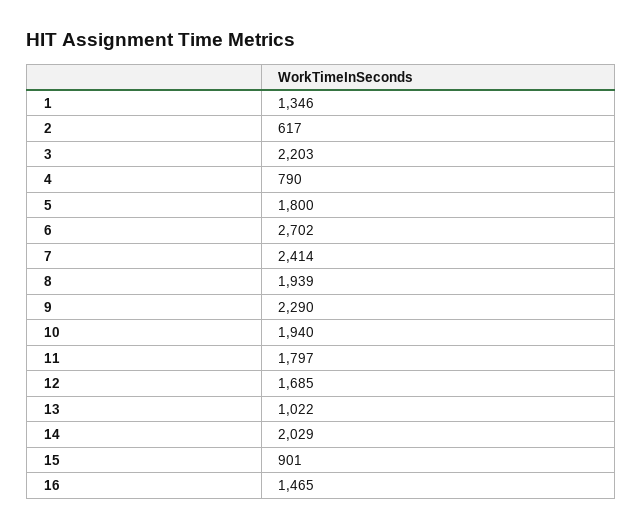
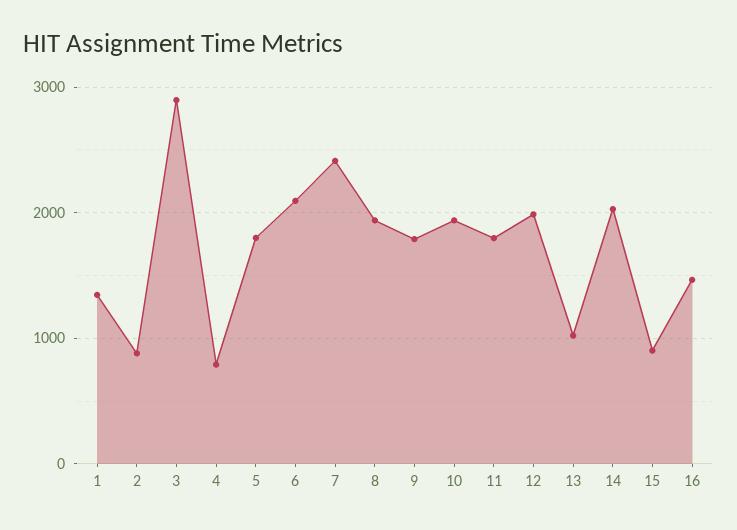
2: 617 -> 900
3: 2203 -> 2900
6: 2702 -> 2100
9: 2290 -> 1800
12: 1685 -> 2000

